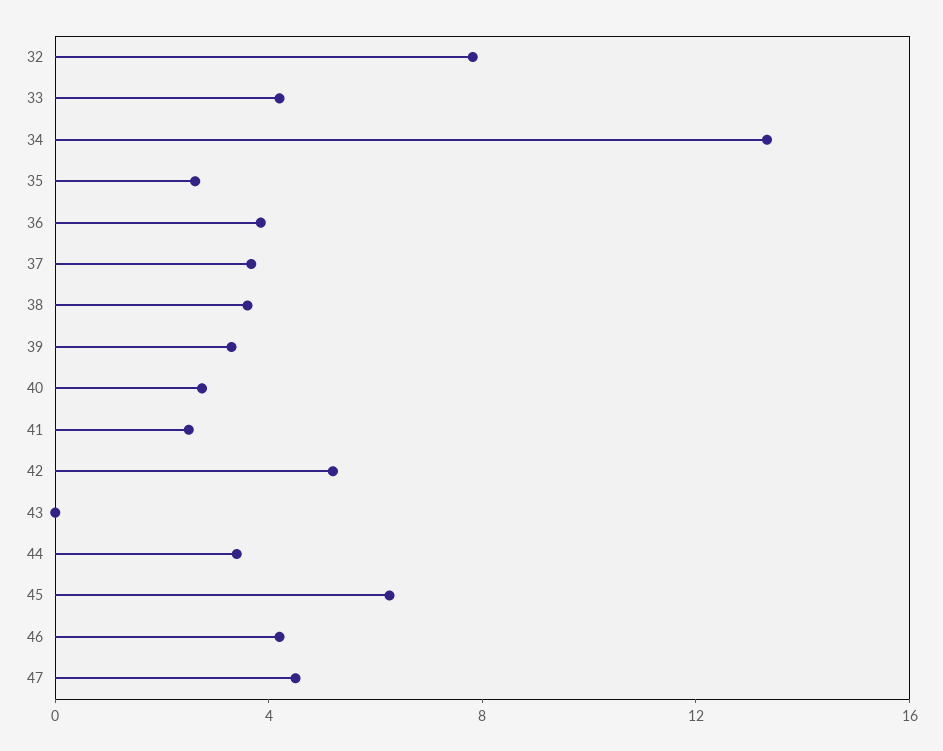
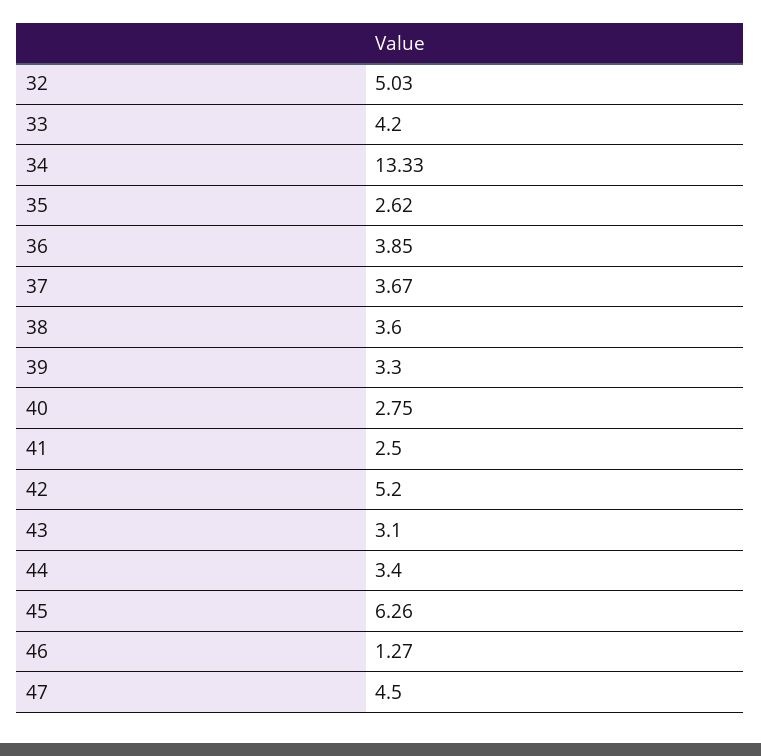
32: 8 -> 5.03
43: 0 -> 3.1
46: 4 -> 1.27

